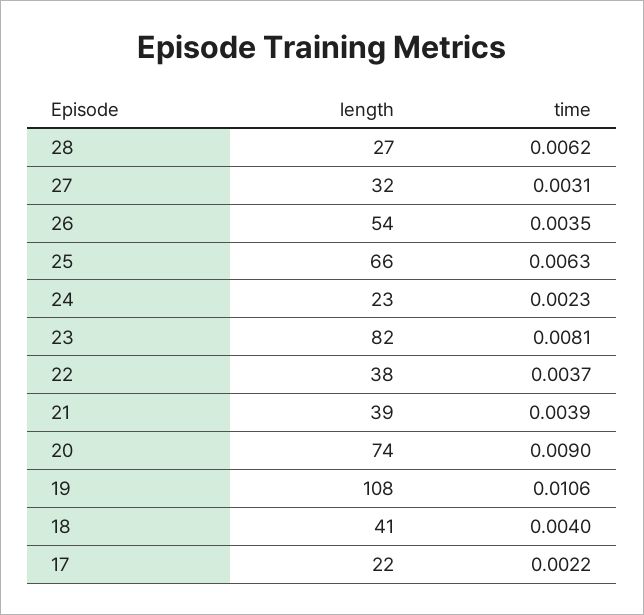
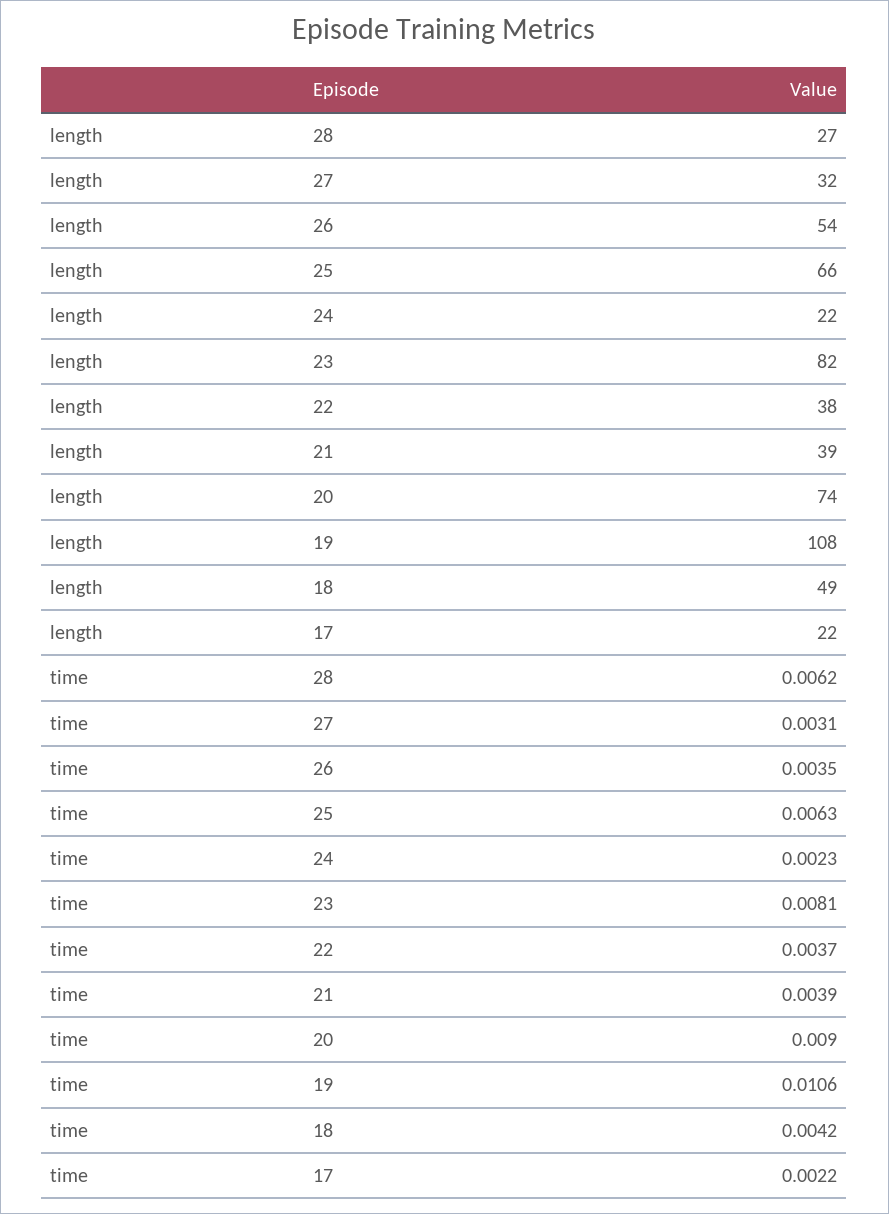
length, 24: 23 -> 22
length, 18: 41 -> 49
time, 18: 0.004 -> 0.0042

